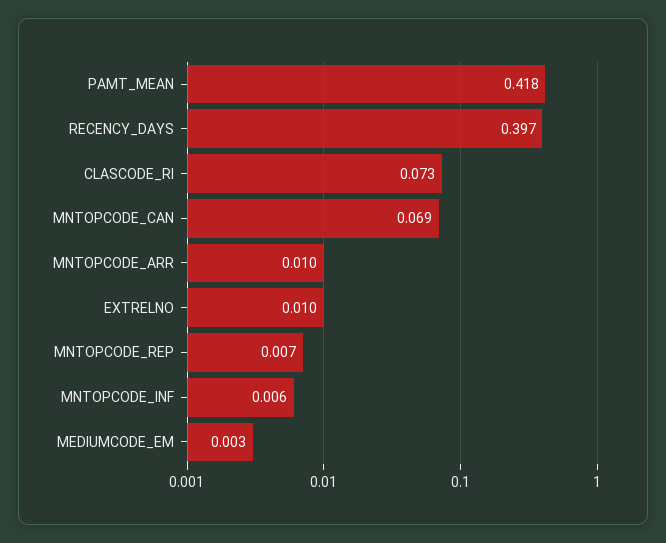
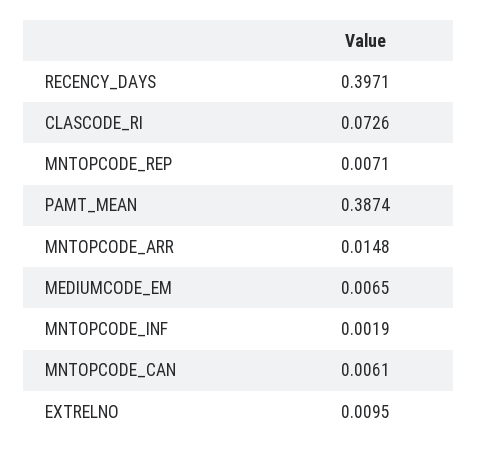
PAMT_MEAN: 0.418 -> 0.3874
MNTOPCODE_CAN: 0.069 -> 0.0061
MNTOPCODE_ARR: 0.01 -> 0.0148
MNTOPCODE_INF: 0.006 -> 0.0019
MEDIUMCODE_EM: 0.003 -> 0.0065

